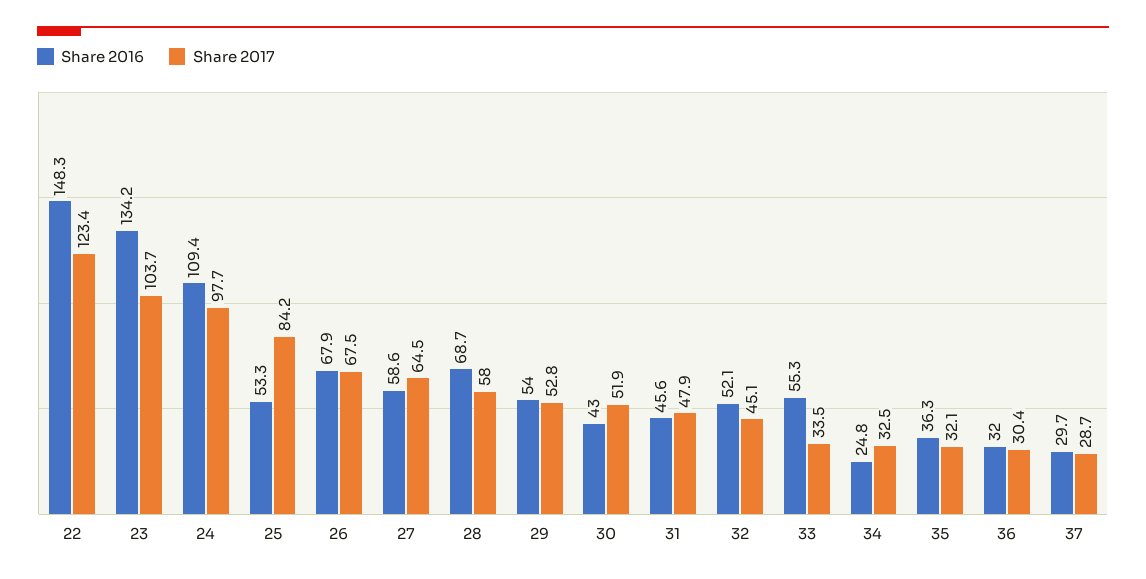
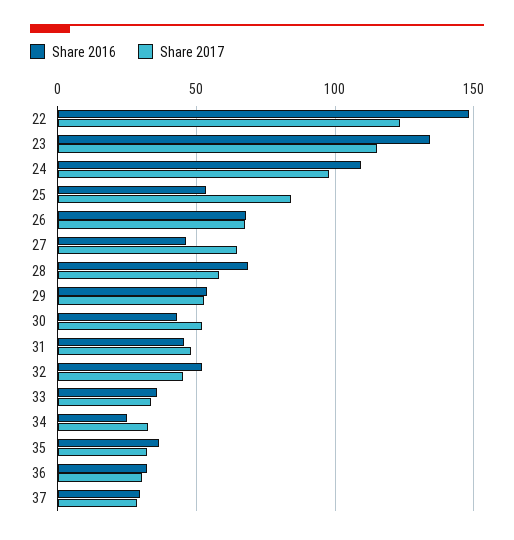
Share 2017, 23: 103.7 -> 115
Share 2016, 27: 58.6 -> 45
Share 2016, 33: 55.3 -> 35

